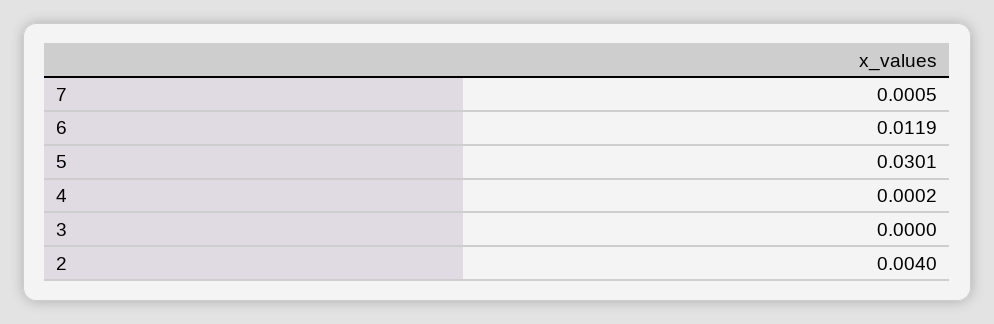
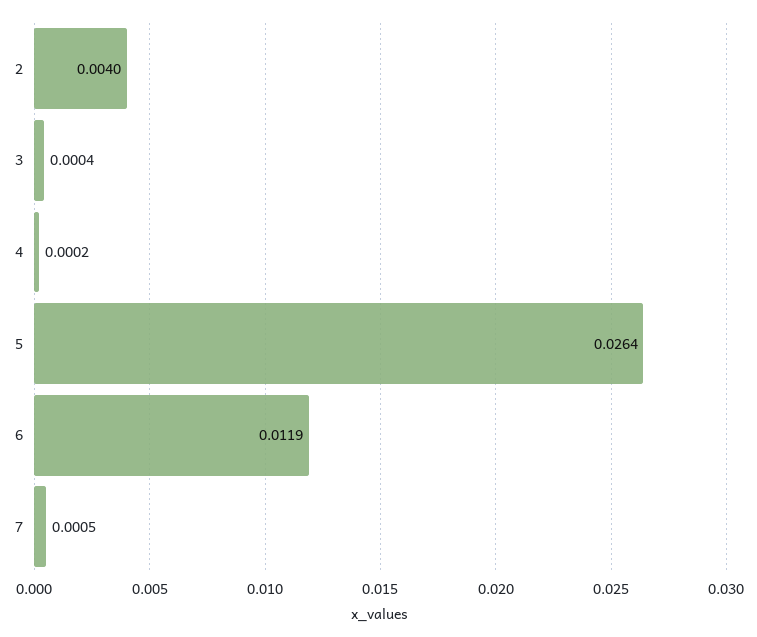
5: 0.0301 -> 0.0264
3: 0 -> 0.0004

